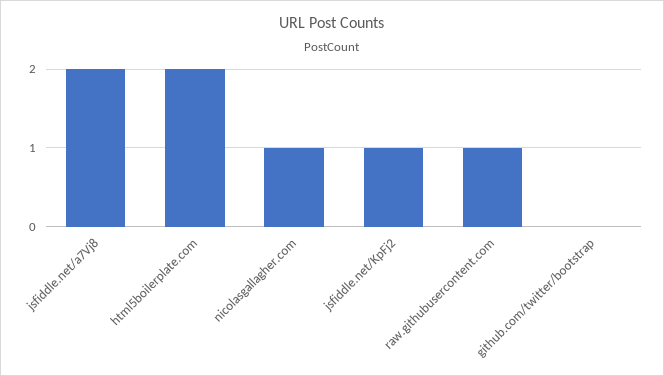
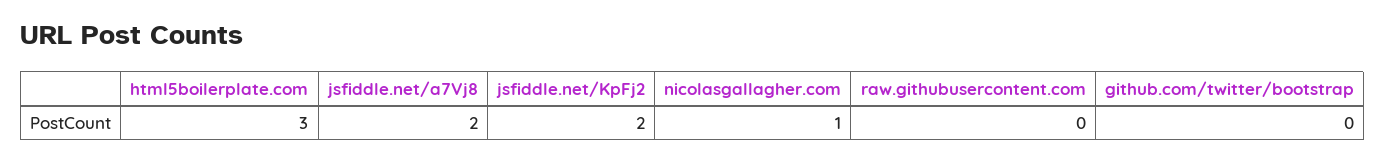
html5boilerplate.com: 2 -> 3
jsfiddle.net/KpFj2: 1 -> 2
raw.githubusercontent.com: 1 -> 0

